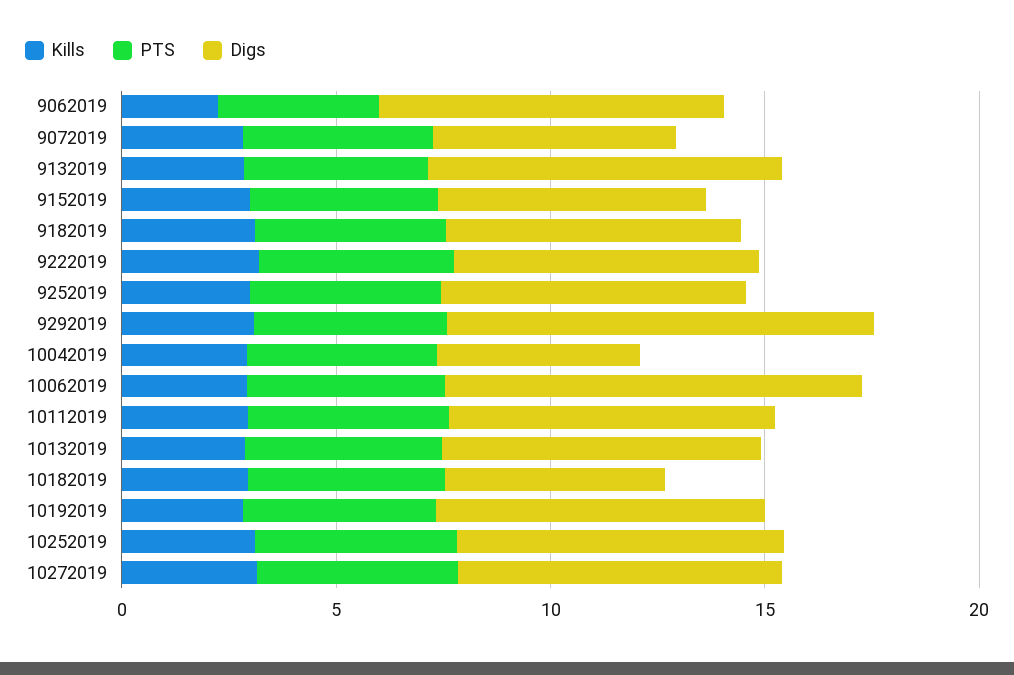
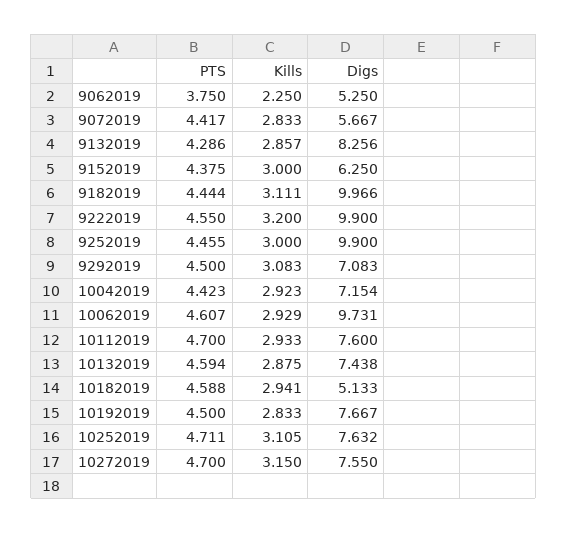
Digs, 9062019: 8 -> 5.25
Digs, 9182019: 7 -> 9.966
Digs, 9222019: 7 -> 9.9
Digs, 9252019: 7 -> 9.9
Digs, 9292019: 10 -> 7.083
Digs, 10042019: 5 -> 7.154

